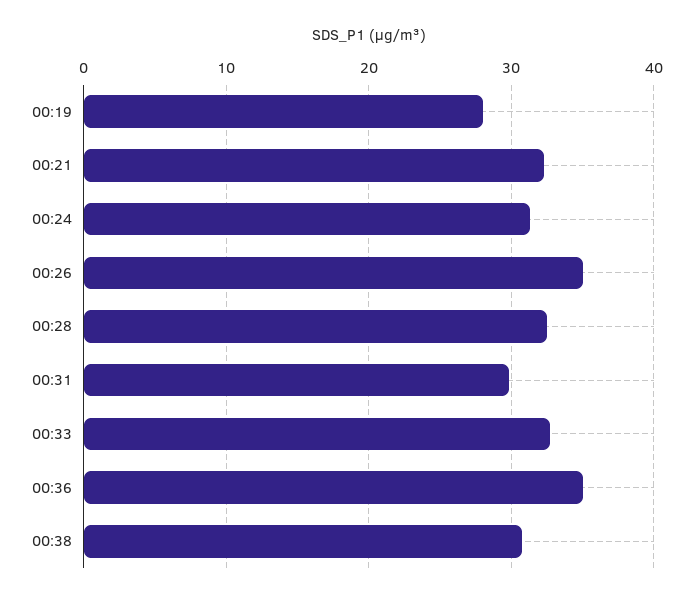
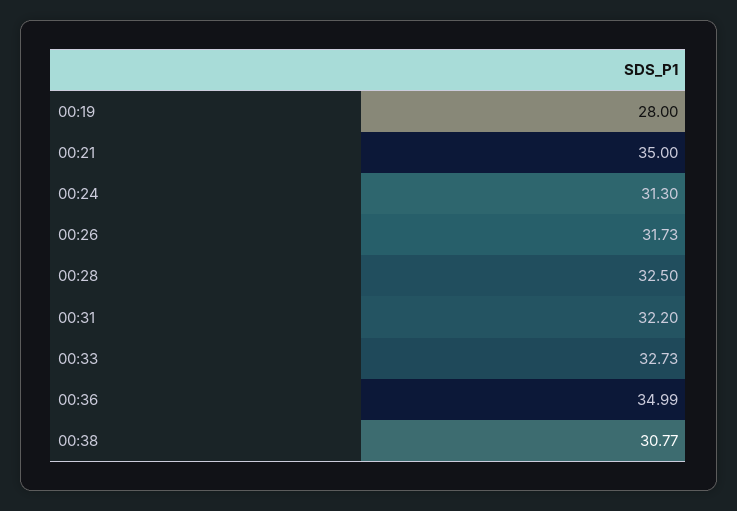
00:21: 32 -> 35
00:26: 35 -> 31.73
00:31: 30 -> 32.2

